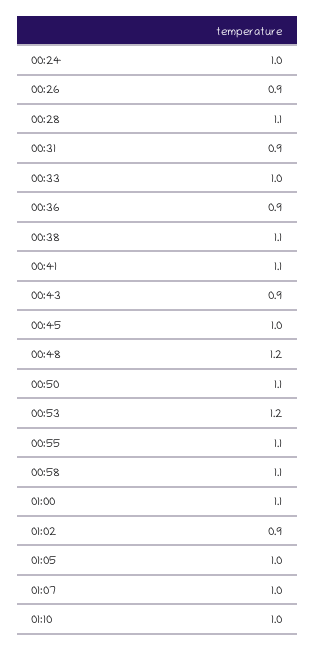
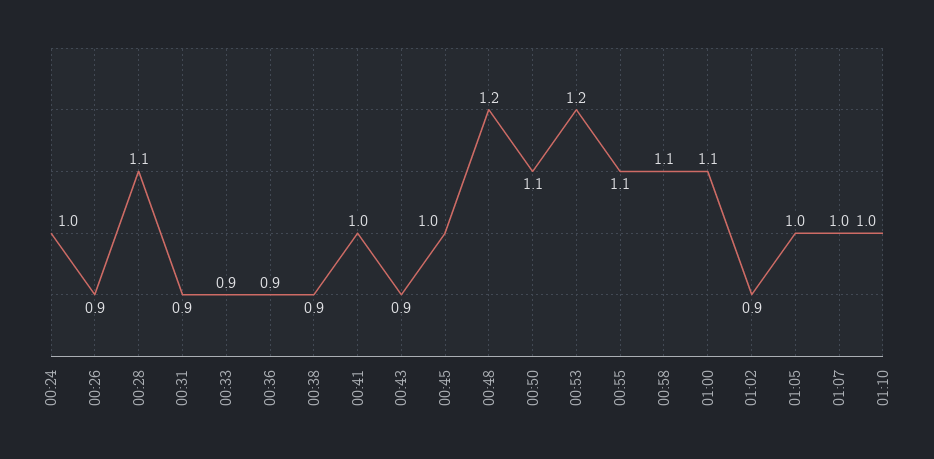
00:33: 1 -> 0.9
00:38: 1.1 -> 0.9
00:41: 1.1 -> 1

